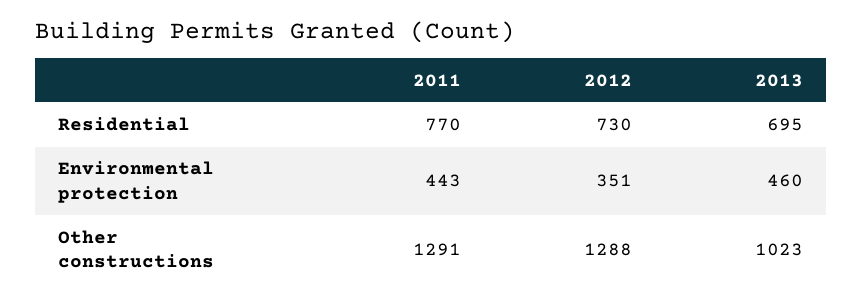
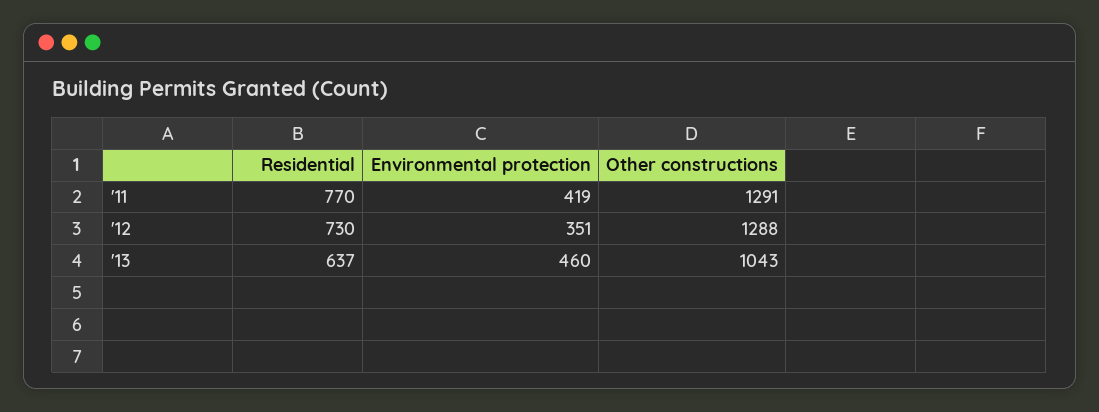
2013, Residential: 695 -> 637
2011, Environmental protection: 443 -> 419
2013, Other constructions: 1023 -> 1043

